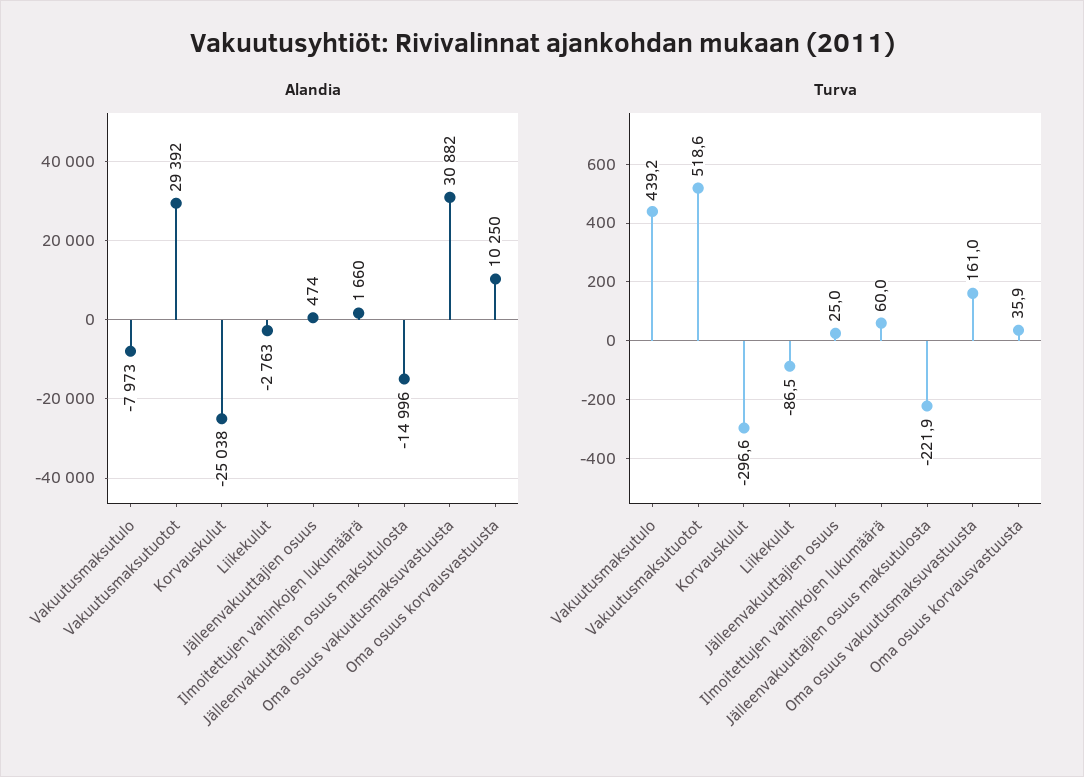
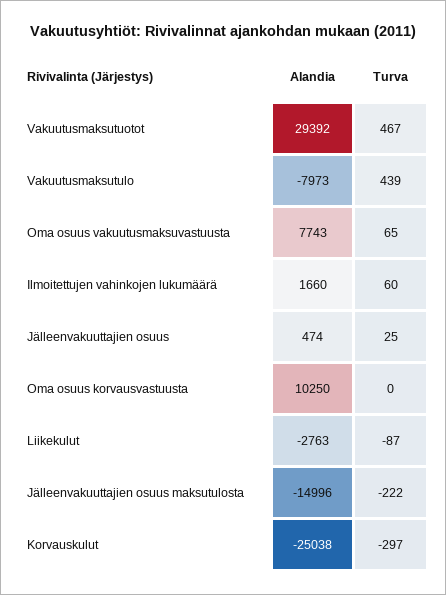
Alandia, Oma osuus vakuutusmaksuvastuusta: 30882 -> 7743
Turva, Vakuutusmaksutuotot: 518.6 -> 467
Turva, Oma osuus vakuutusmaksuvastuusta: 161 -> 65
Turva, Oma osuus korvausvastuusta: 35.9 -> 0

